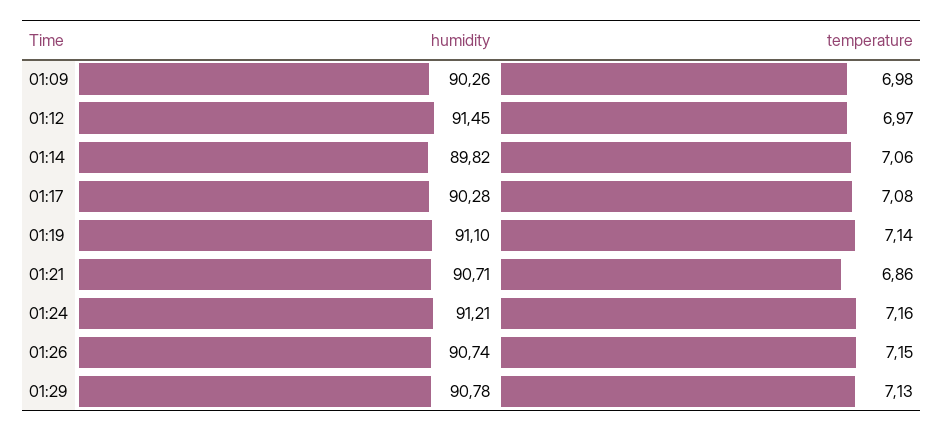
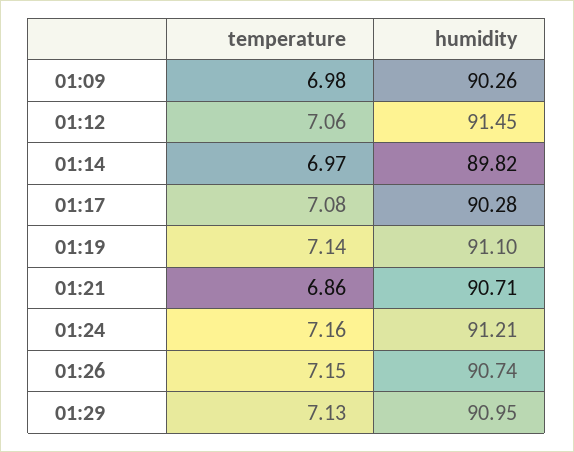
temperature, 01:12: 6.97 -> 7.06
temperature, 01:14: 7.06 -> 6.97
humidity, 01:29: 90.78 -> 90.95

